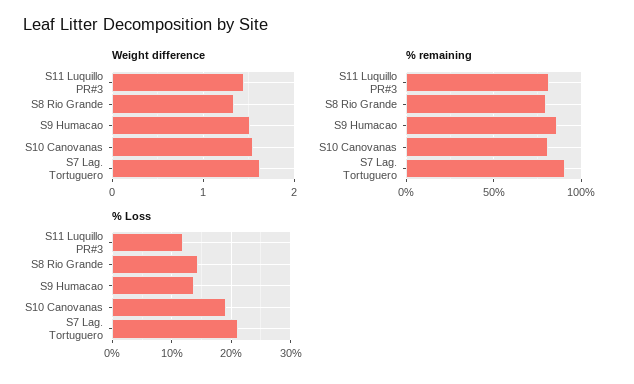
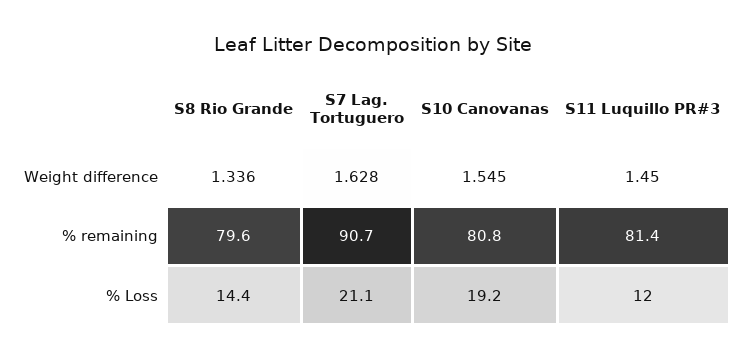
Weight difference, S9 Humacao: 1.5 -> none
% remaining, S9 Humacao: 85 -> none
% Loss, S9 Humacao: 14 -> none

